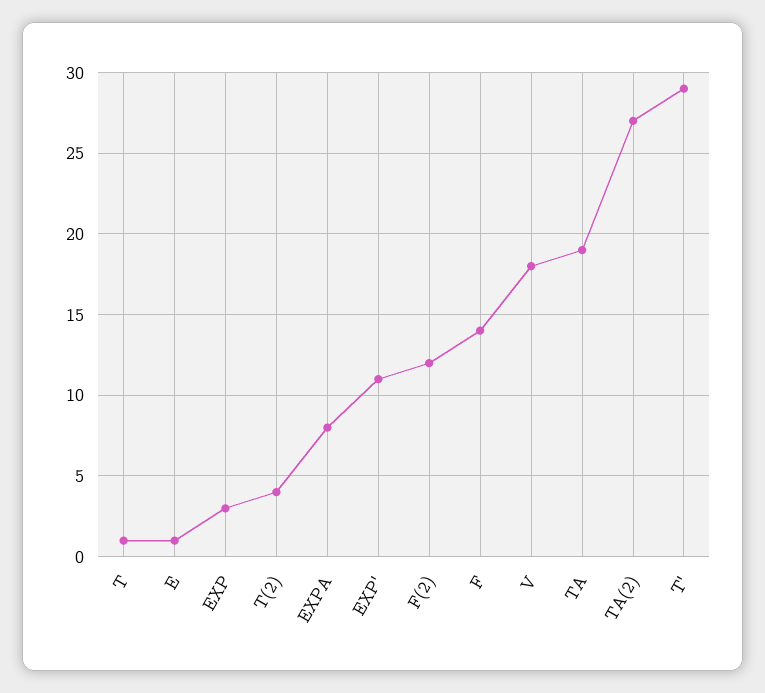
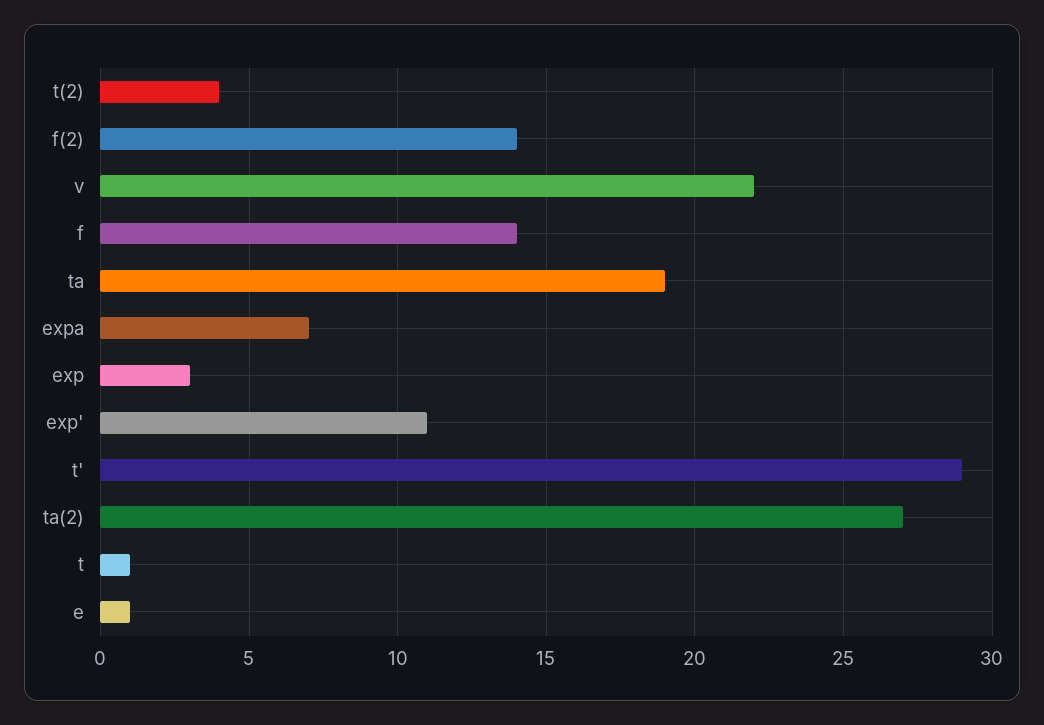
EXPA: 8 -> 7
F(2): 12 -> 14
V: 18 -> 22

